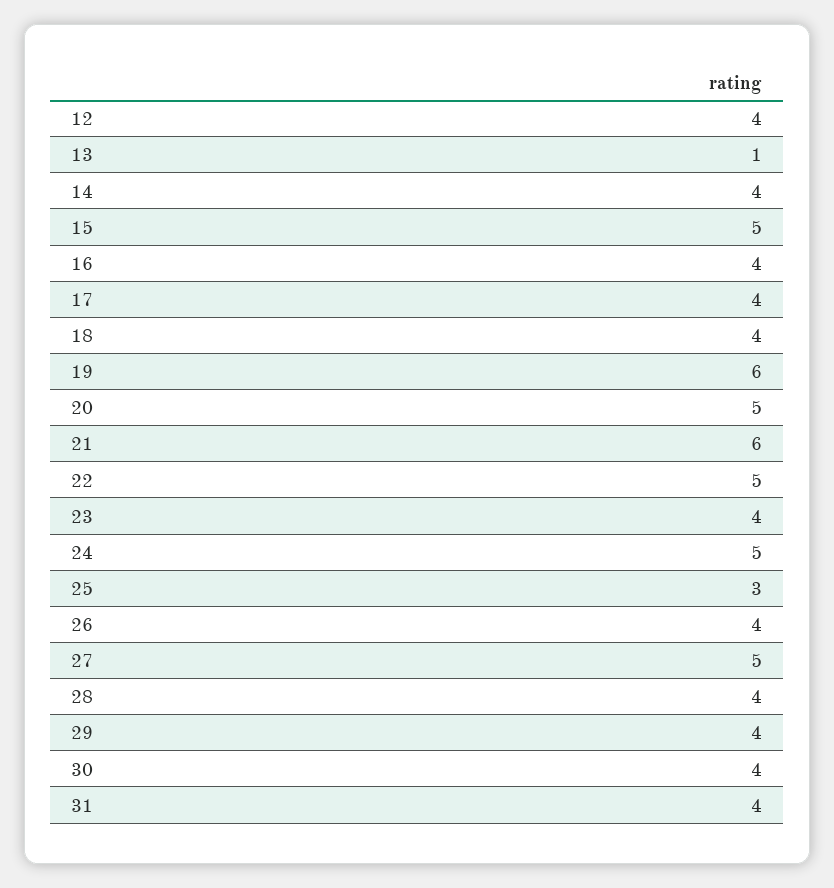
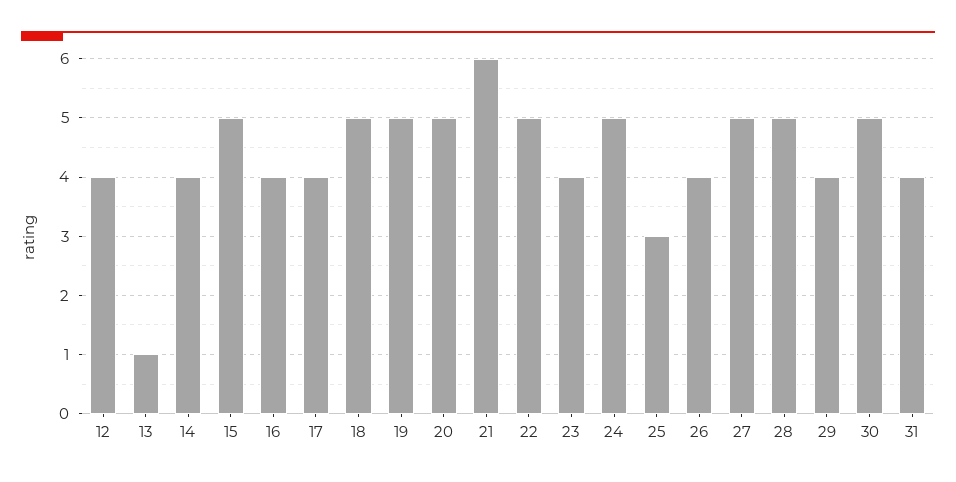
18: 4 -> 5
19: 6 -> 5
28: 4 -> 5
30: 4 -> 5

